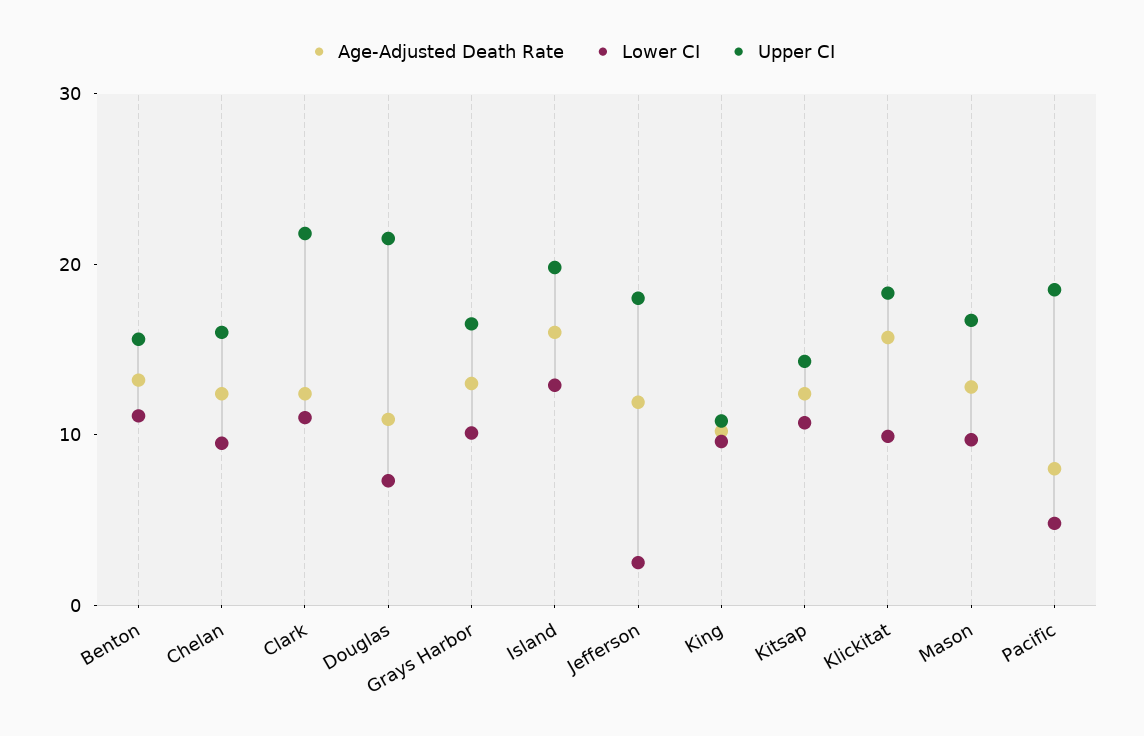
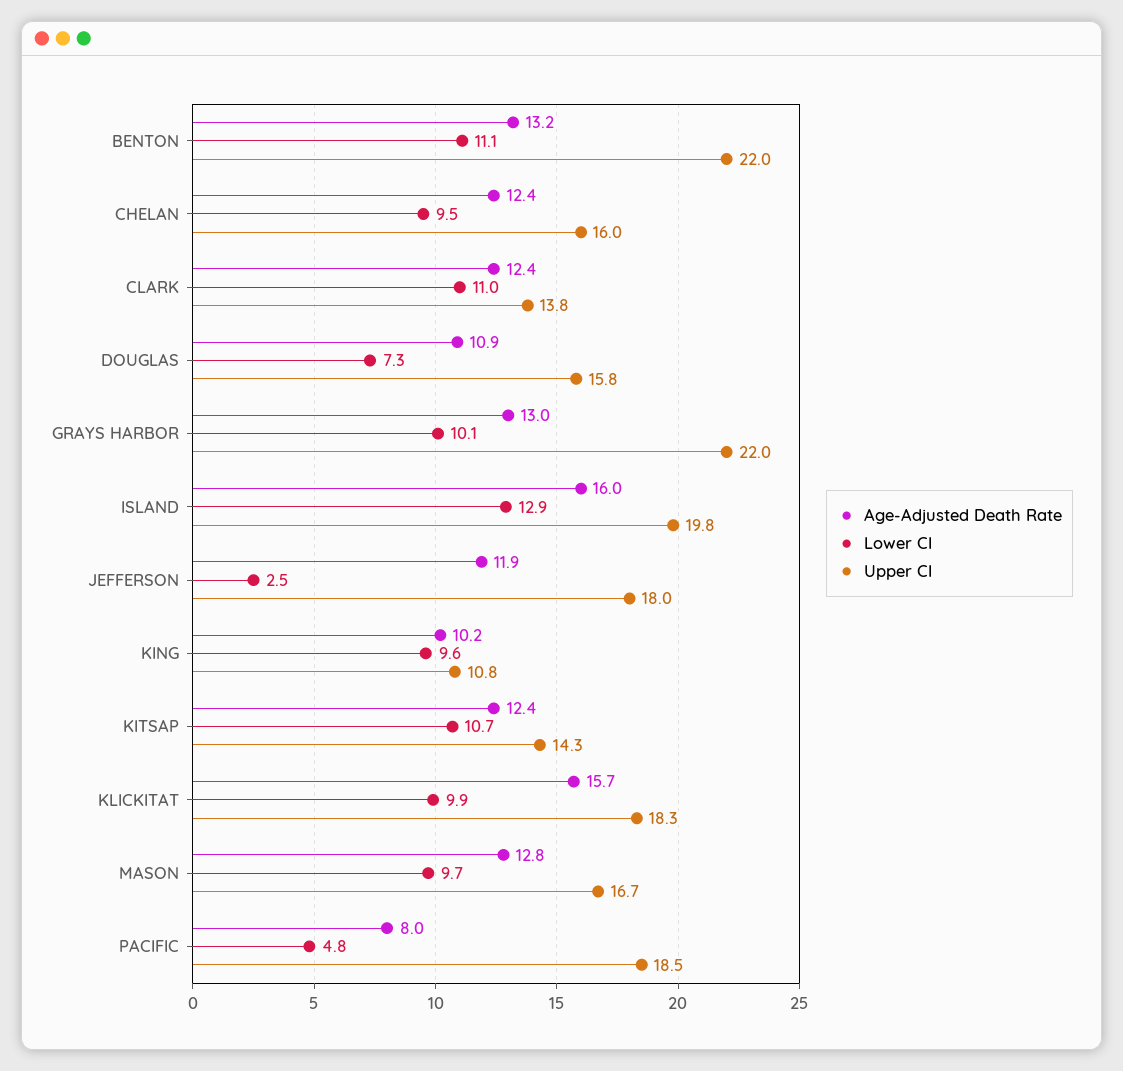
Upper CI, Benton: 16 -> 22
Upper CI, Clark: 22 -> 13.8
Upper CI, Douglas: 22 -> 15.8
Upper CI, Grays Harbor: 16 -> 22

